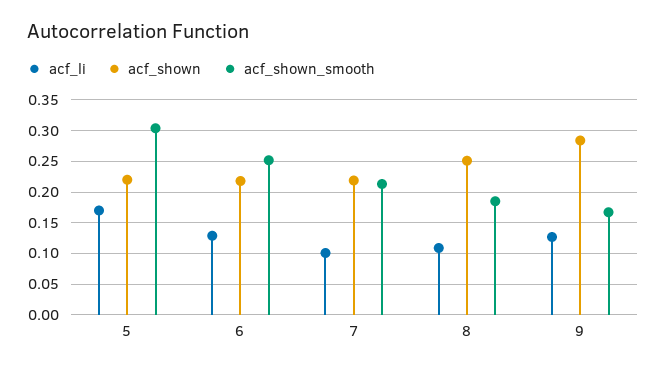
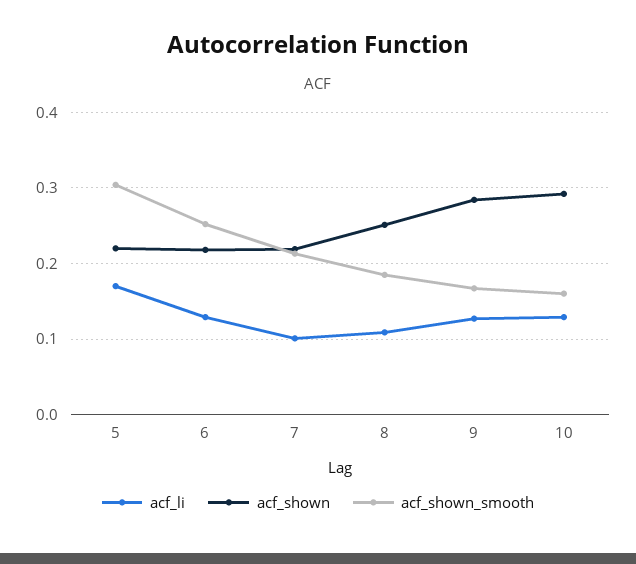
acf_li, 10: none -> 0.13
acf_shown, 10: none -> 0.29
acf_shown_smooth, 10: none -> 0.16

